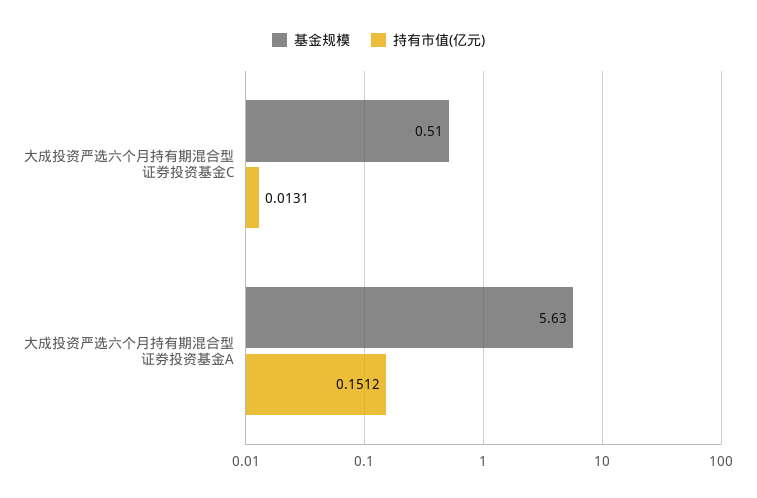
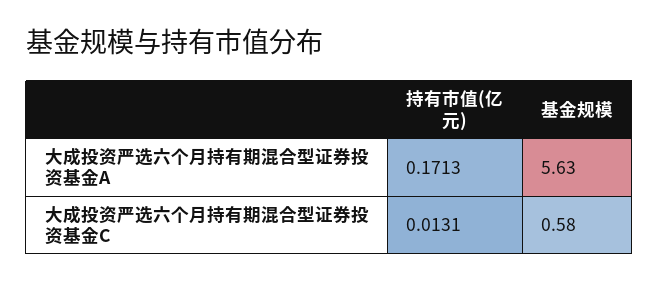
基金规模, 大成投资严选六个月持有期混合型证券投资基金C: 0.51 -> 0.58
持有市值(亿元), 大成投资严选六个月持有期混合型证券投资基金A: 0.1512 -> 0.1713

